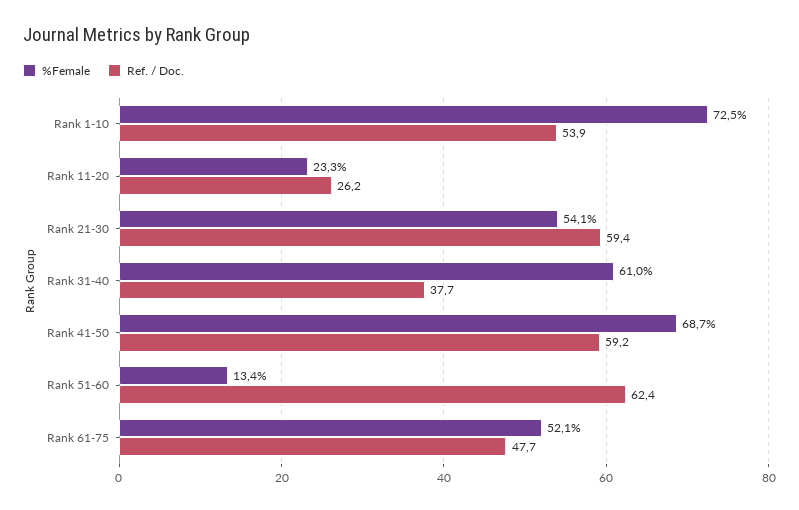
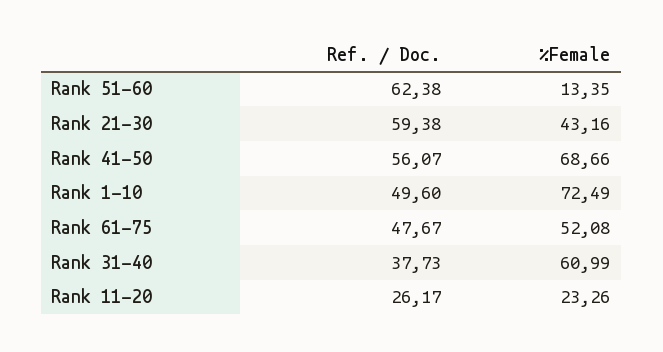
Ref. / Doc., Rank 1-10: 53.9 -> 49.6
%Female, Rank 21-30: 54.1 -> 43.16
Ref. / Doc., Rank 41-50: 59.2 -> 56.07

